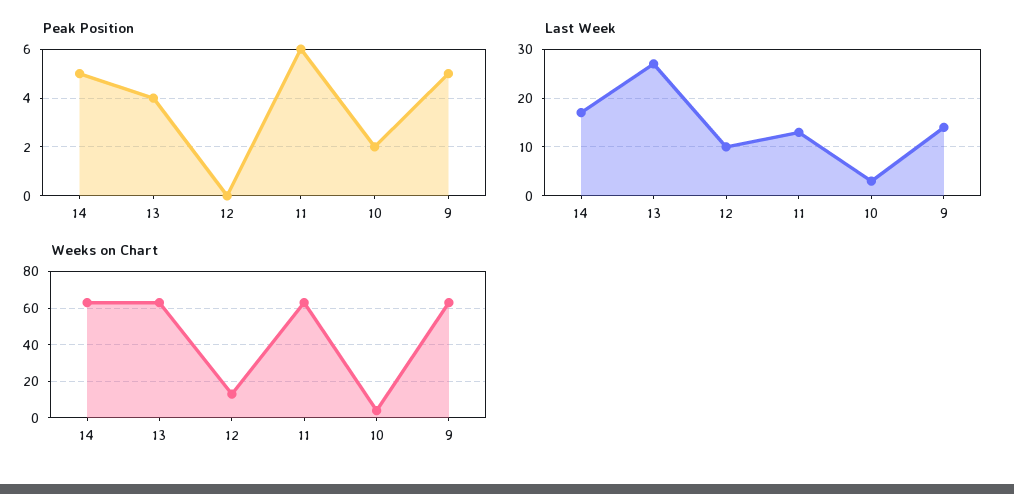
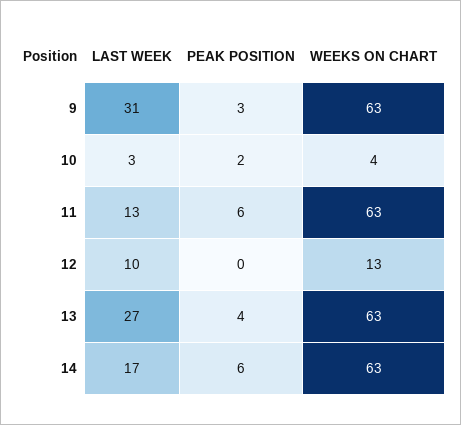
Peak Position, 14: 5 -> 6
Peak Position, 9: 5 -> 3
Last Week, 9: 15 -> 31

